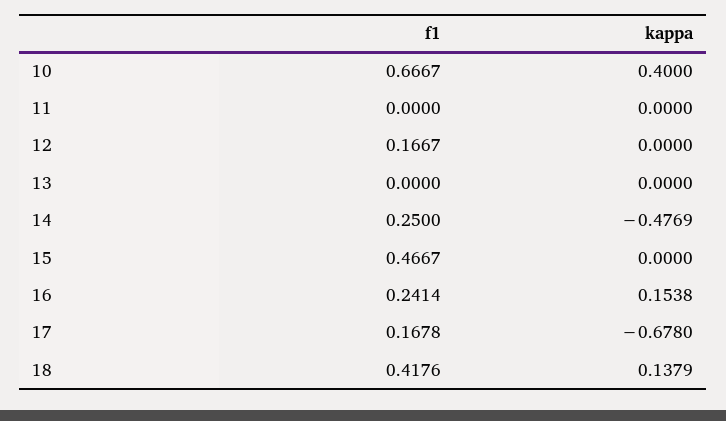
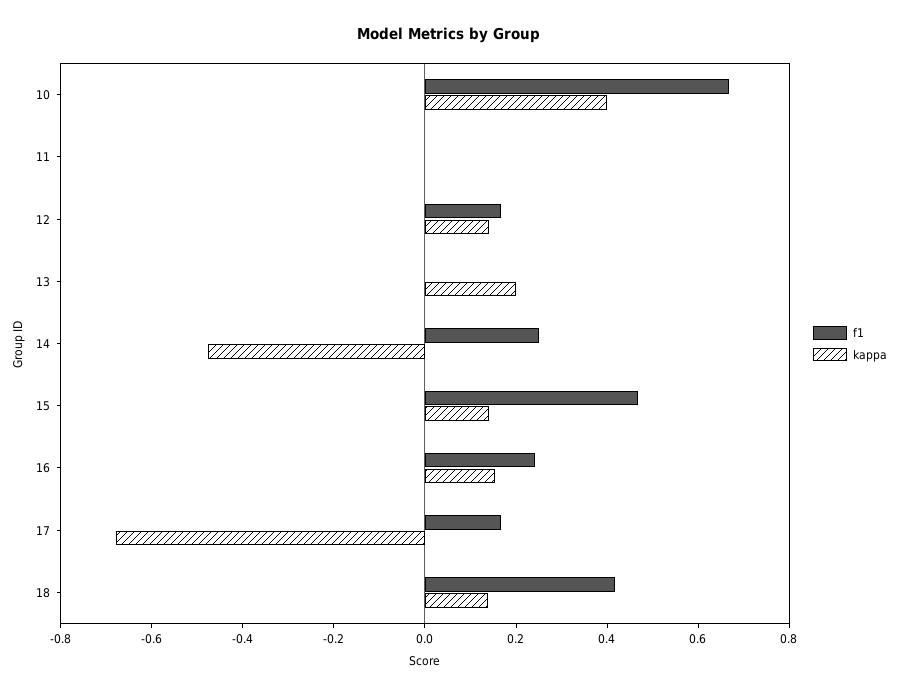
kappa, 12: 0 -> 0.15
kappa, 13: 0 -> 0.2
kappa, 15: 0 -> 0.15

